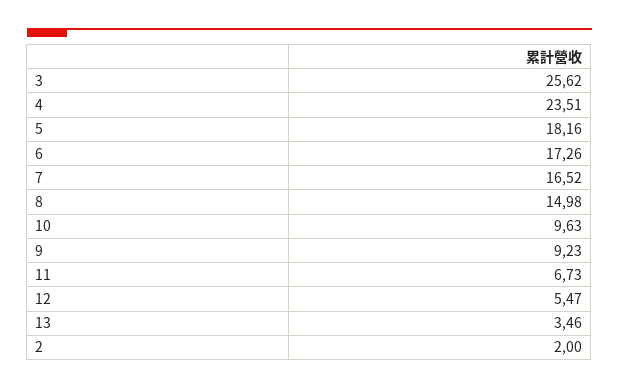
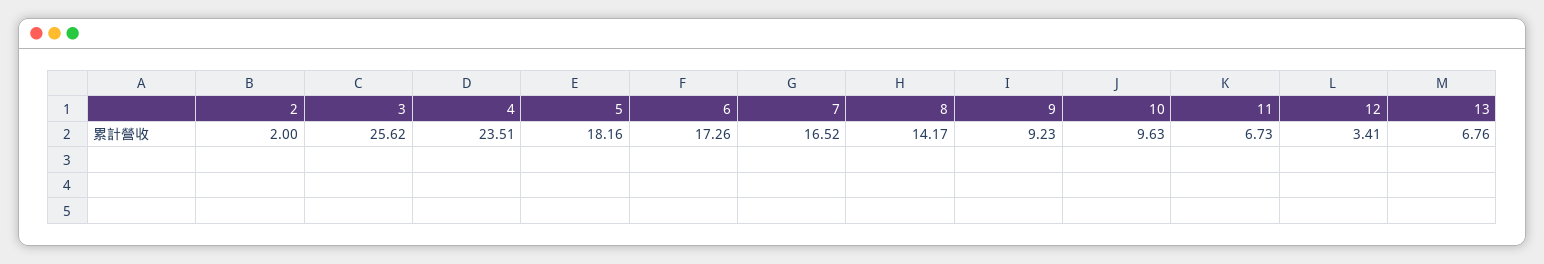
8: 14.98 -> 14.17
12: 5.47 -> 3.41
13: 3.46 -> 6.76

